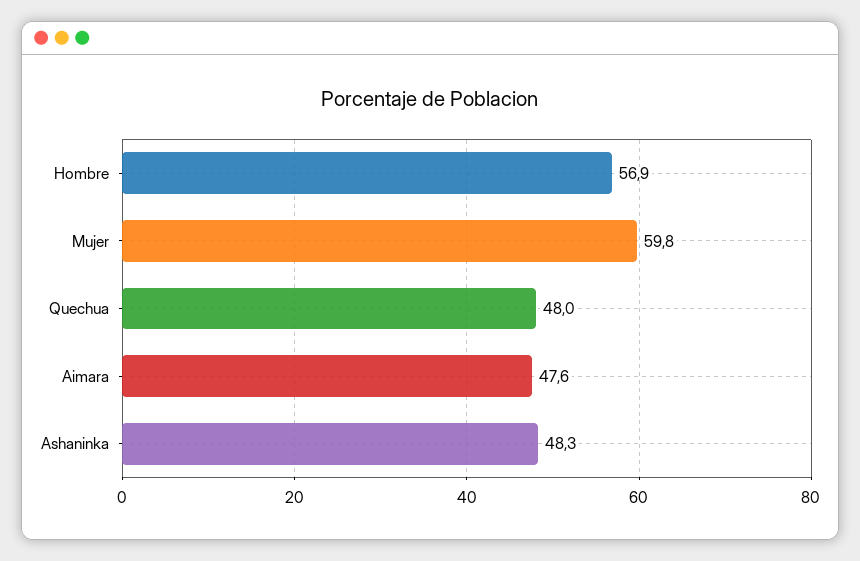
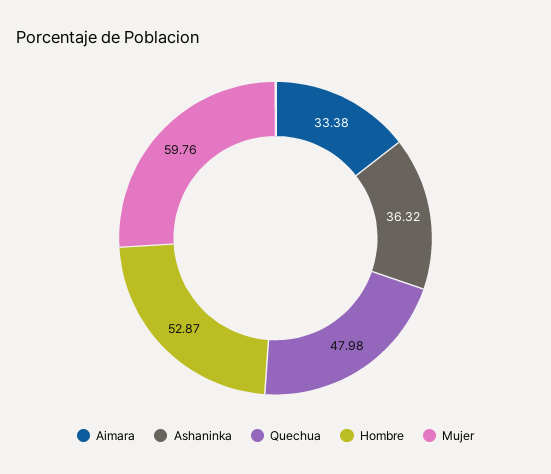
Hombre: 56.9 -> 52.87
Aimara: 47.6 -> 33.38
Ashaninka: 48.3 -> 36.32

